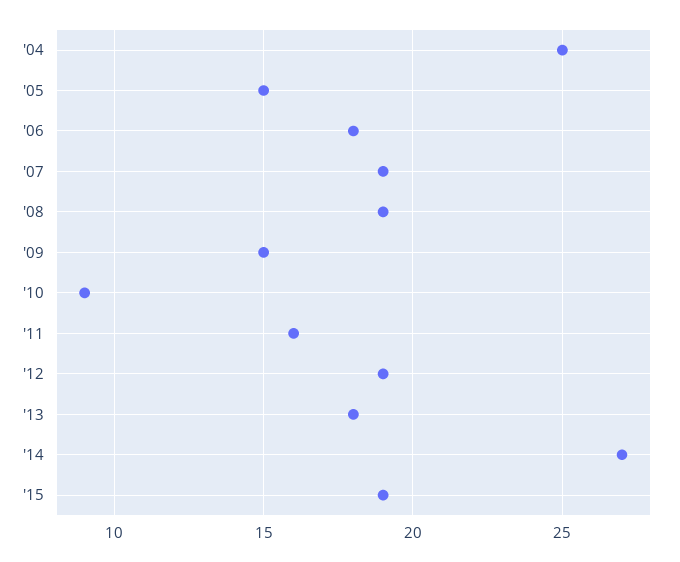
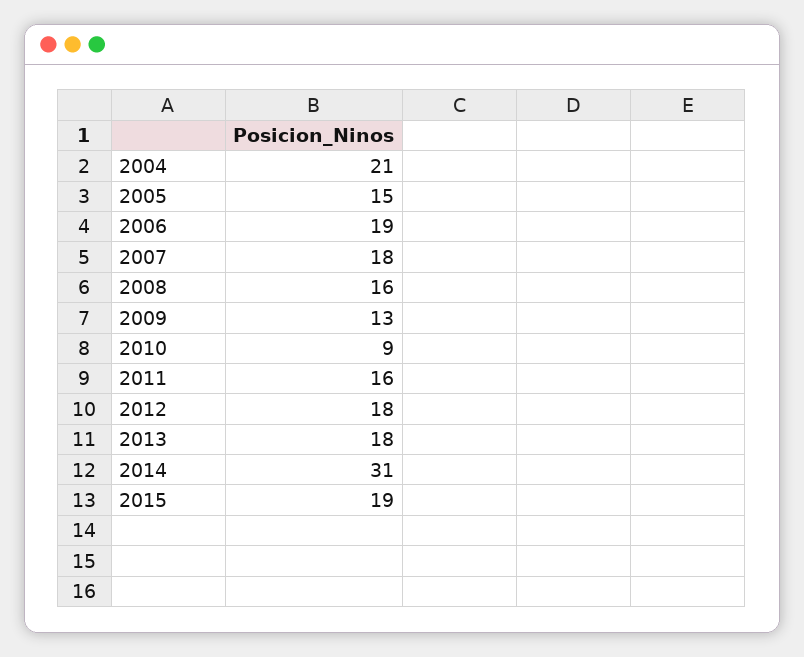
'04: 25 -> 21
'06: 18 -> 19
'07: 19 -> 18
'08: 19 -> 16
'09: 15 -> 13
'12: 19 -> 18
'14: 27 -> 31

